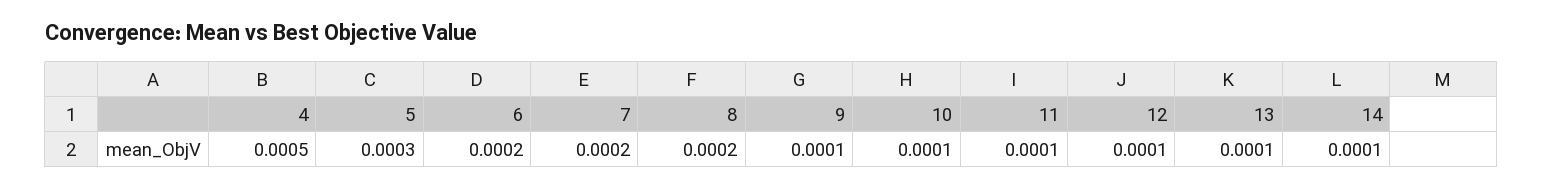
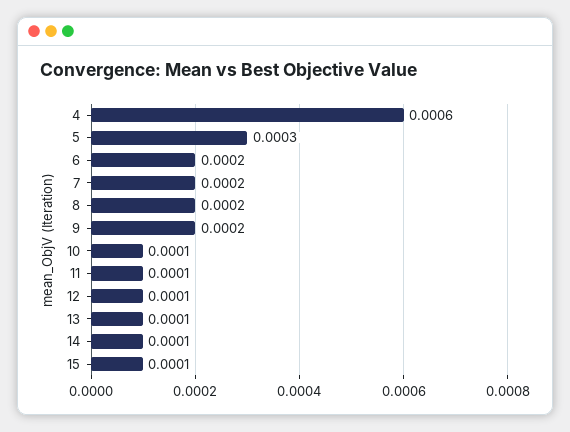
4: 0.0005 -> 0.0006
9: 0.0001 -> 0.0002
15: none -> 0.0001

